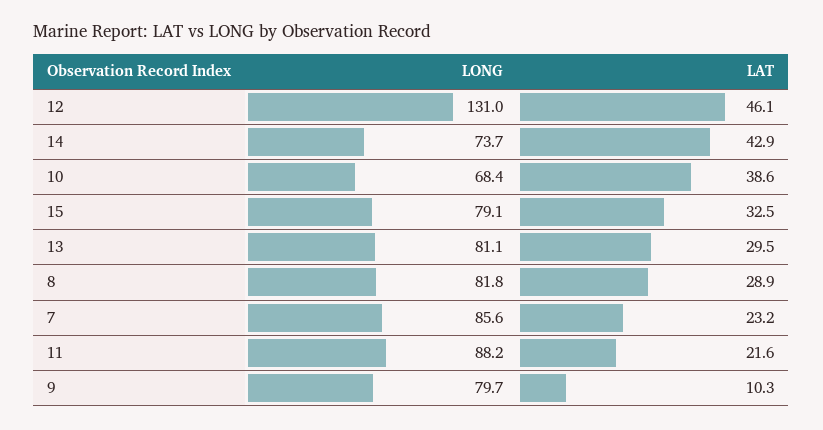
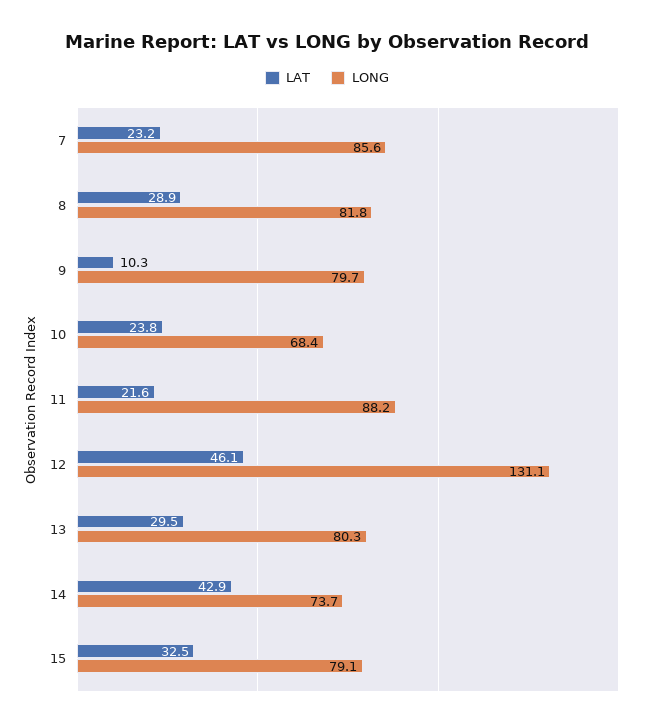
LONG, 12: 131 -> 131.1
LAT, 10: 38.6 -> 23.8
LONG, 13: 81.1 -> 80.3

